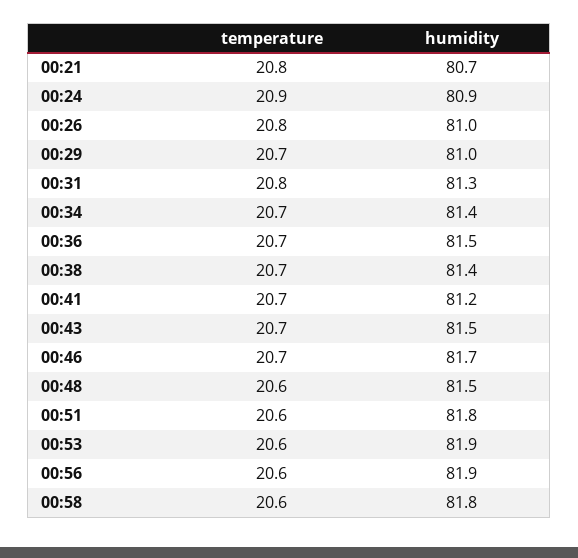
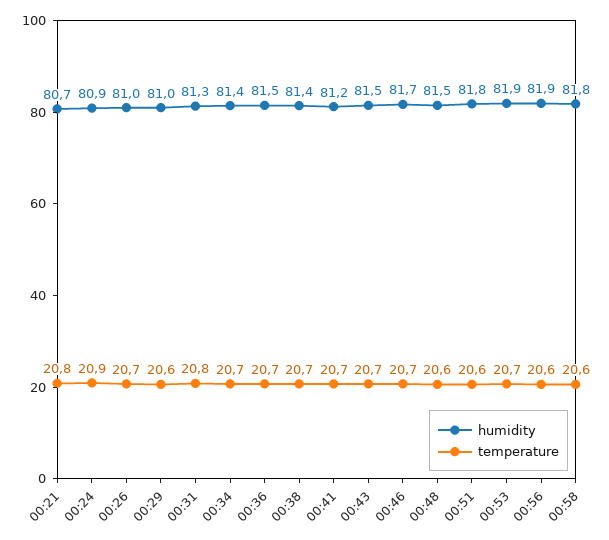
temperature, 00:26: 20.8 -> 20.7
temperature, 00:29: 20.7 -> 20.6
temperature, 00:53: 20.6 -> 20.7

